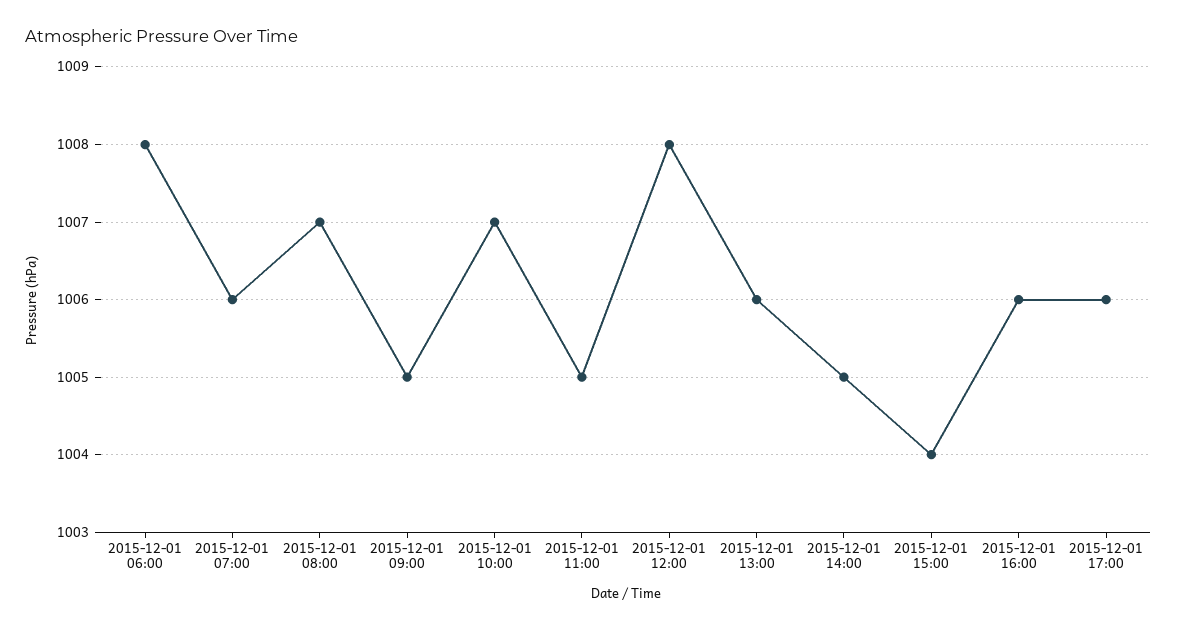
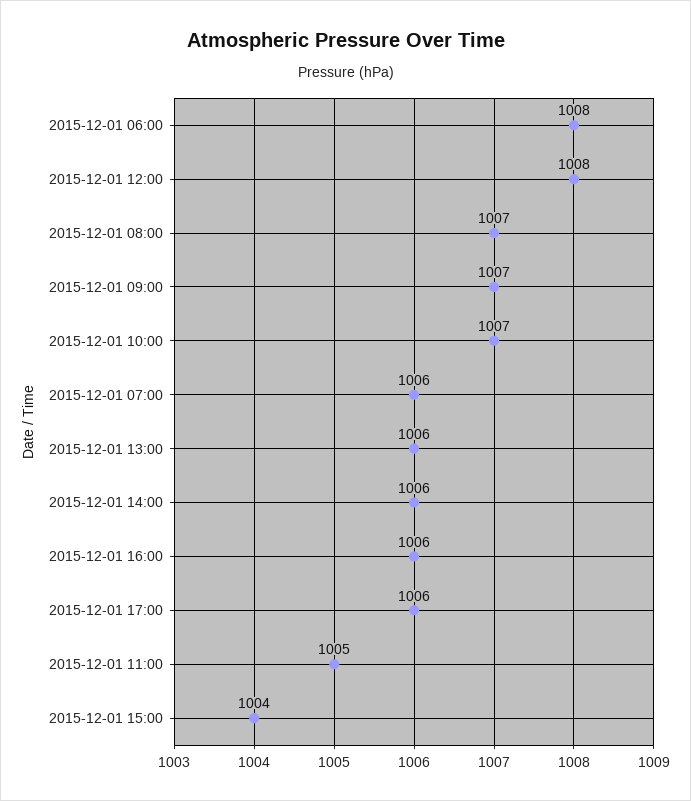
2015-12-01 09:00: 1005 -> 1007
2015-12-01 14:00: 1005 -> 1006

